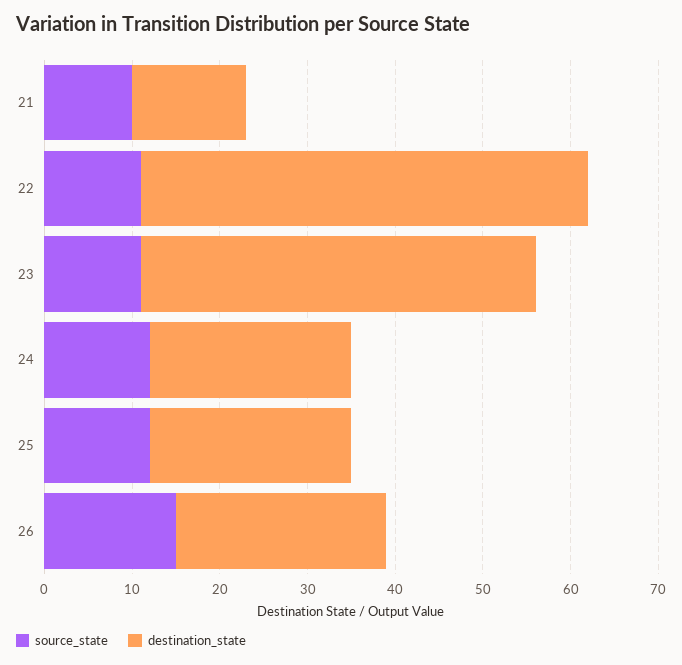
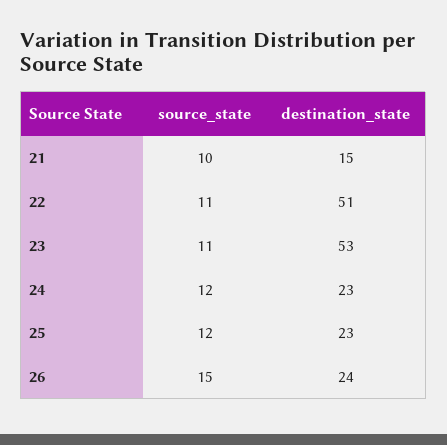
destination_state, 21: 13 -> 15
destination_state, 23: 45 -> 53

